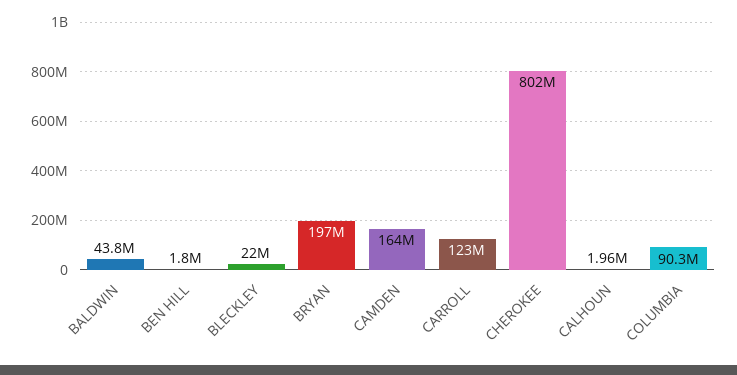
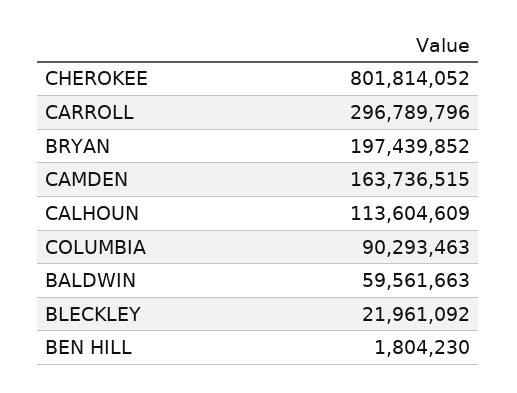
BALDWIN: 43800000 -> 59561663
CARROLL: 123000000 -> 296789796
CALHOUN: 1960000 -> 113604609

